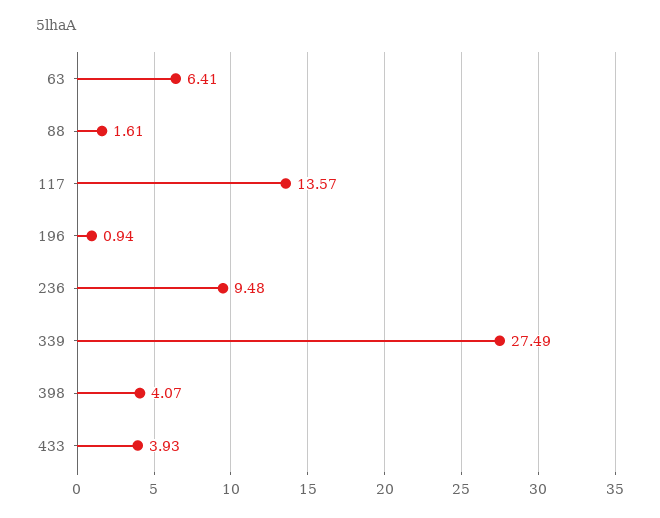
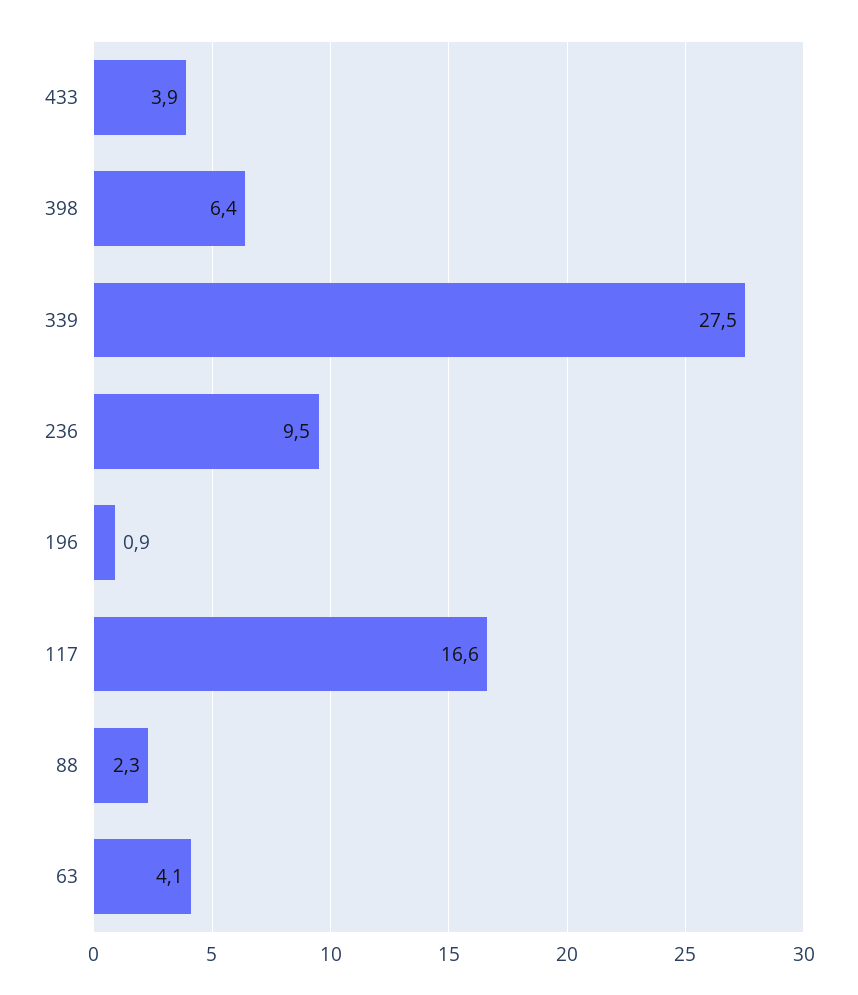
63: 6.41 -> 4.1
88: 1.61 -> 2.3
117: 13.57 -> 16.6
398: 4.07 -> 6.4

